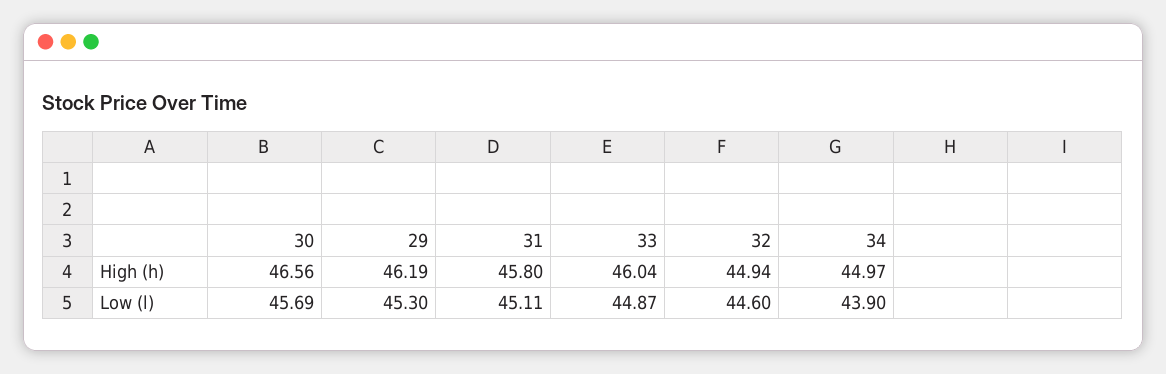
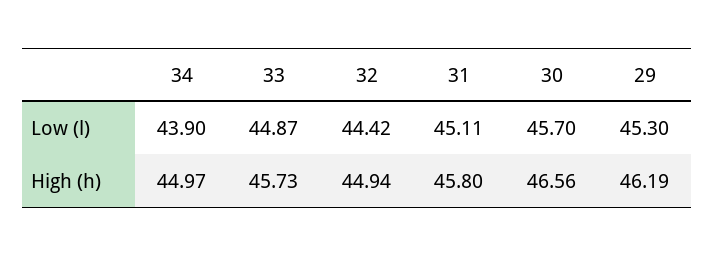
33, High (h): 46.04 -> 45.73
30, Low (l): 45.69 -> 45.7
32, Low (l): 44.6 -> 44.42

